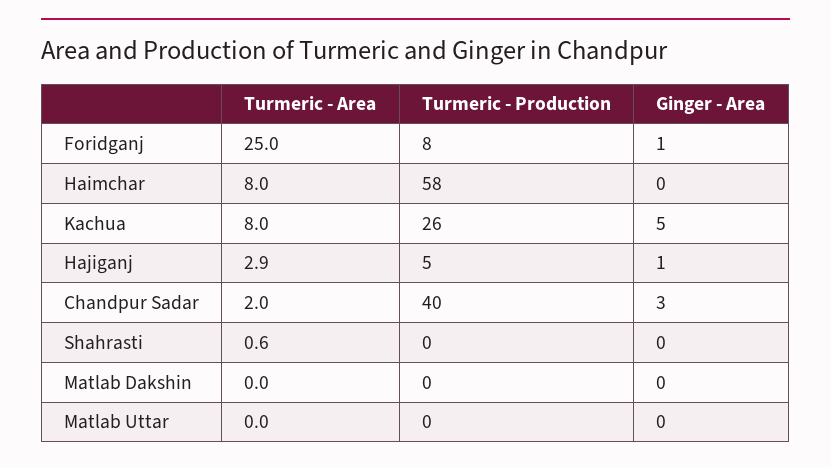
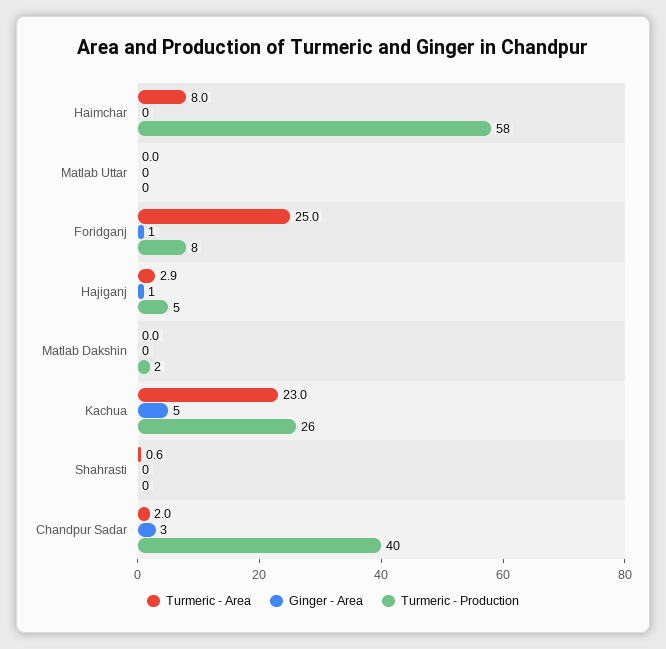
Turmeric - Area, Kachua: 8 -> 23
Turmeric - Production, Matlab Dakshin: 0 -> 2

